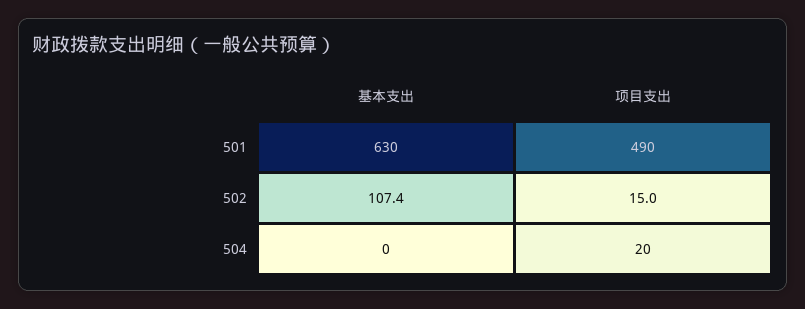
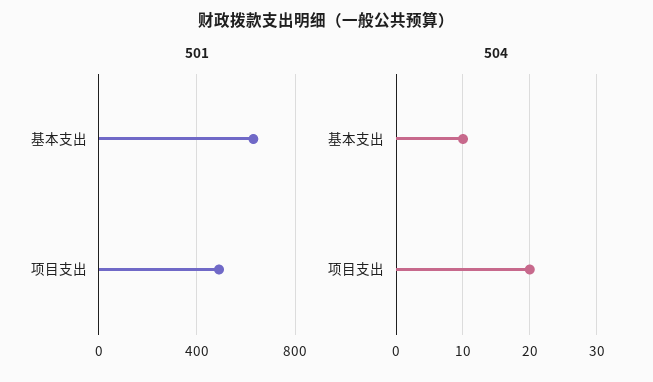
502, 基本支出: 107.4 -> none
502, 项目支出: 15 -> none
504, 基本支出: 0 -> 10

